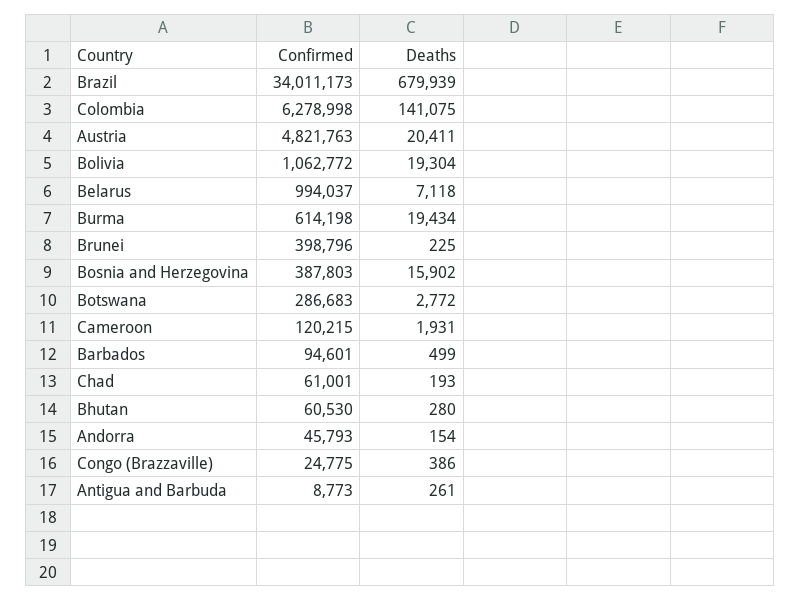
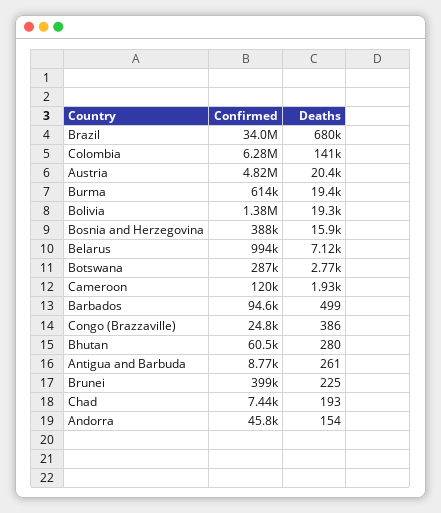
Confirmed, Bolivia: 1062772 -> 1380000
Confirmed, Chad: 61001 -> 7440

